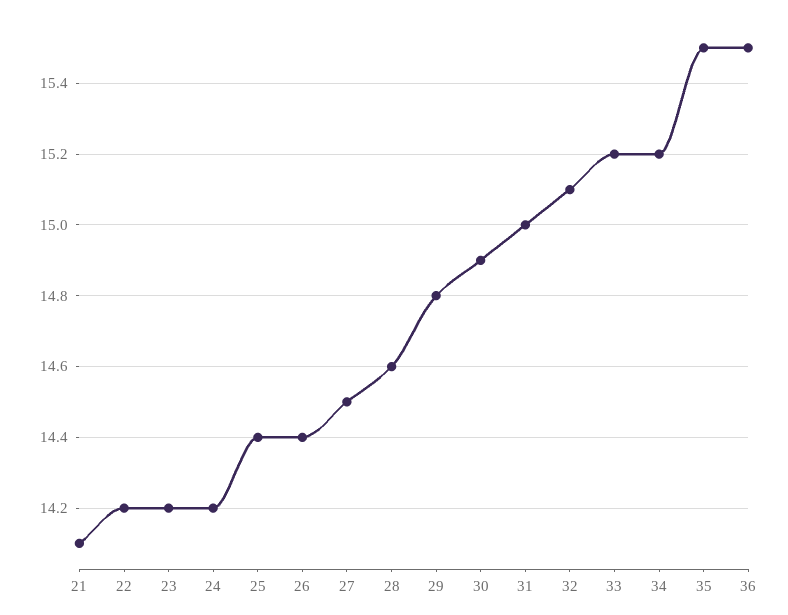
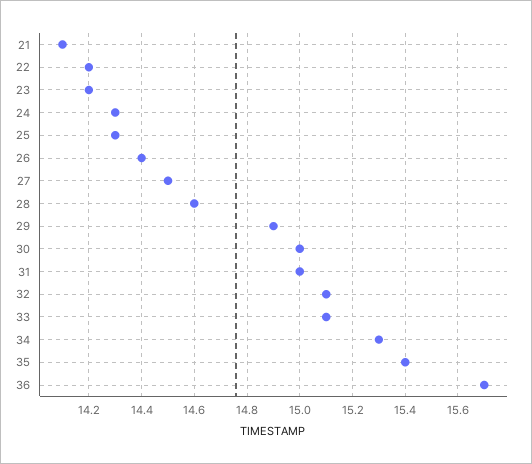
24: 14.2 -> 14.3
25: 14.4 -> 14.3
29: 14.8 -> 14.9
30: 14.9 -> 15
33: 15.2 -> 15.1
34: 15.2 -> 15.3
35: 15.5 -> 15.4
36: 15.5 -> 15.7

